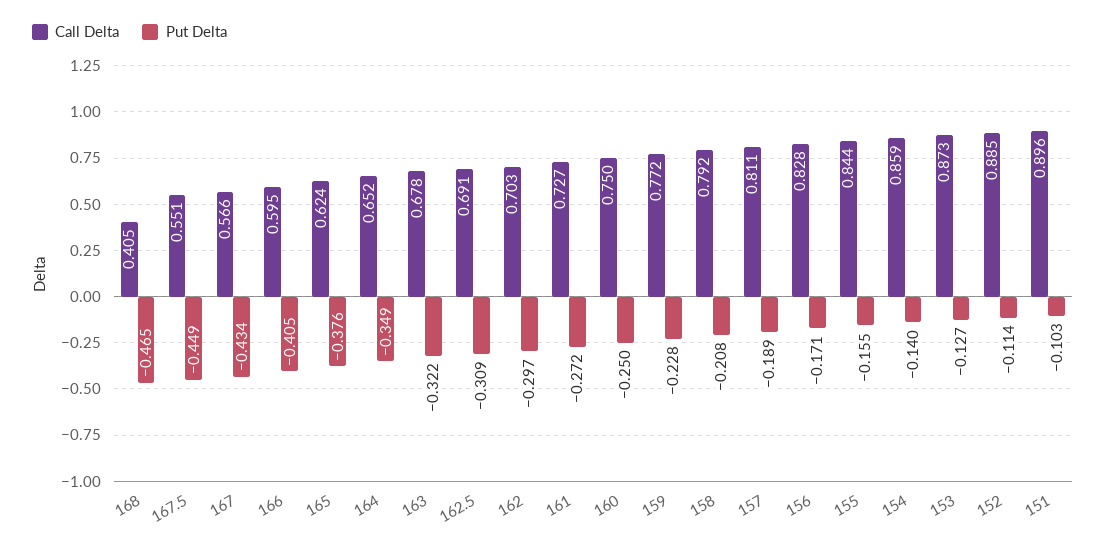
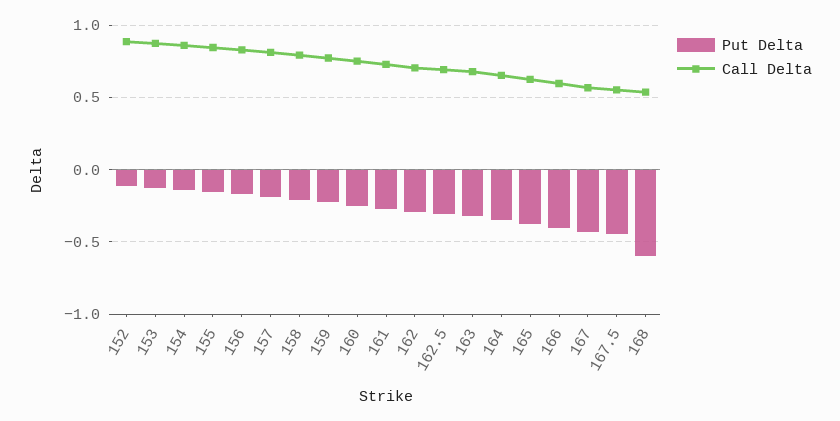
Call Delta, 168: 0.405 -> 0.55
Put Delta, 168: -0.465 -> -0.6
Call Delta, 151: 0.896 -> none
Put Delta, 151: -0.103 -> none

